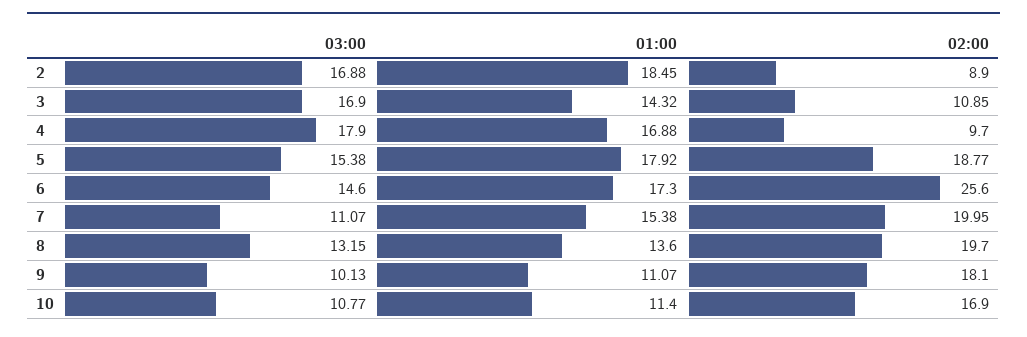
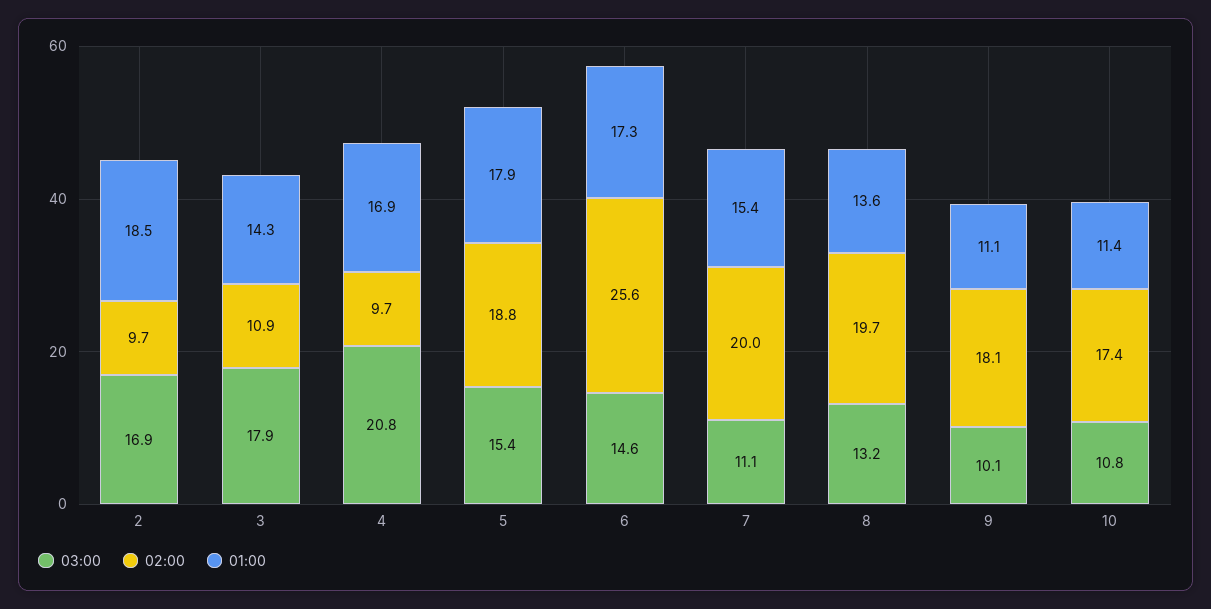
02:00, 2: 8.9 -> 9.7
03:00, 3: 16.9 -> 17.9
03:00, 4: 17.9 -> 20.8
02:00, 10: 16.9 -> 17.4

